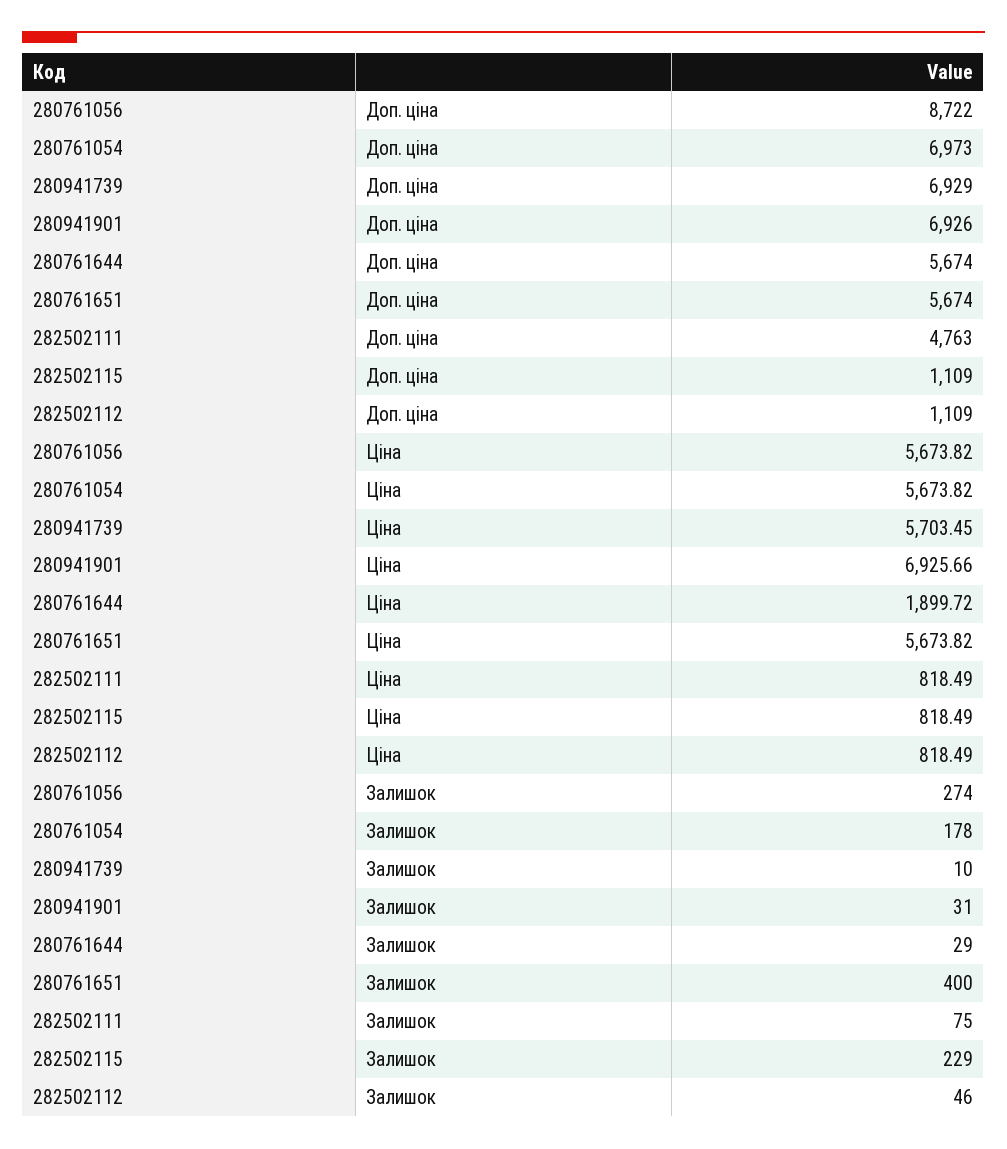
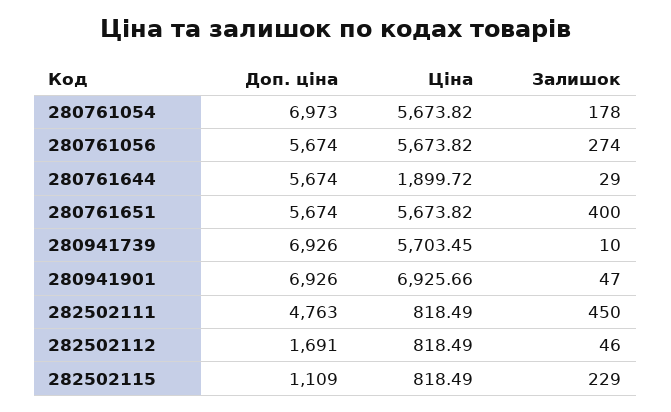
280761056, Доп. ціна: 8722 -> 5674
280941739, Доп. ціна: 6929 -> 6926
282502112, Доп. ціна: 1109 -> 1691
280941901, Залишок: 31 -> 47
282502111, Залишок: 75 -> 450

